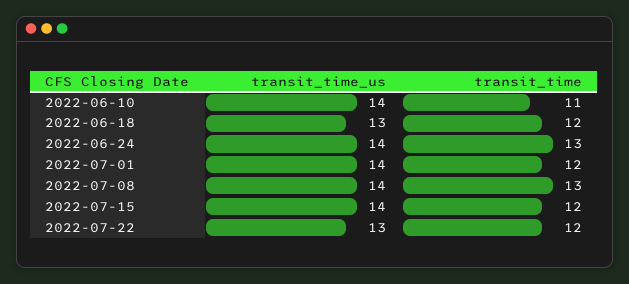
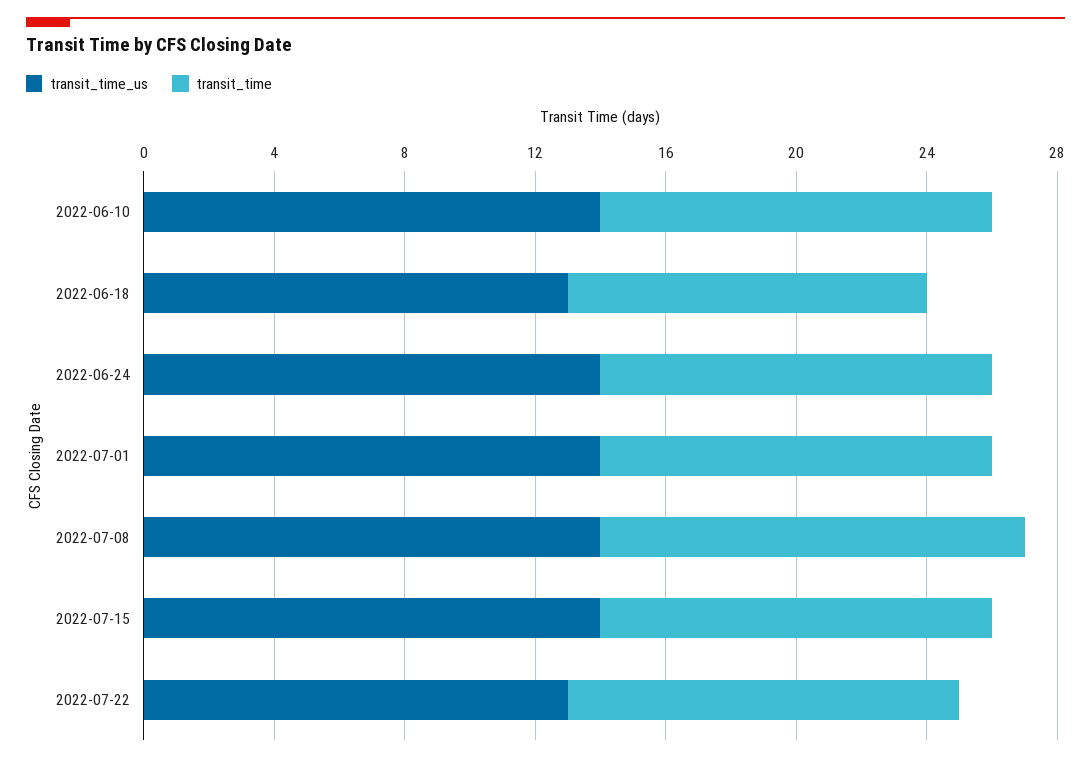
transit_time, 2022-06-10: 11 -> 12
transit_time, 2022-06-18: 12 -> 11
transit_time, 2022-06-24: 13 -> 12

